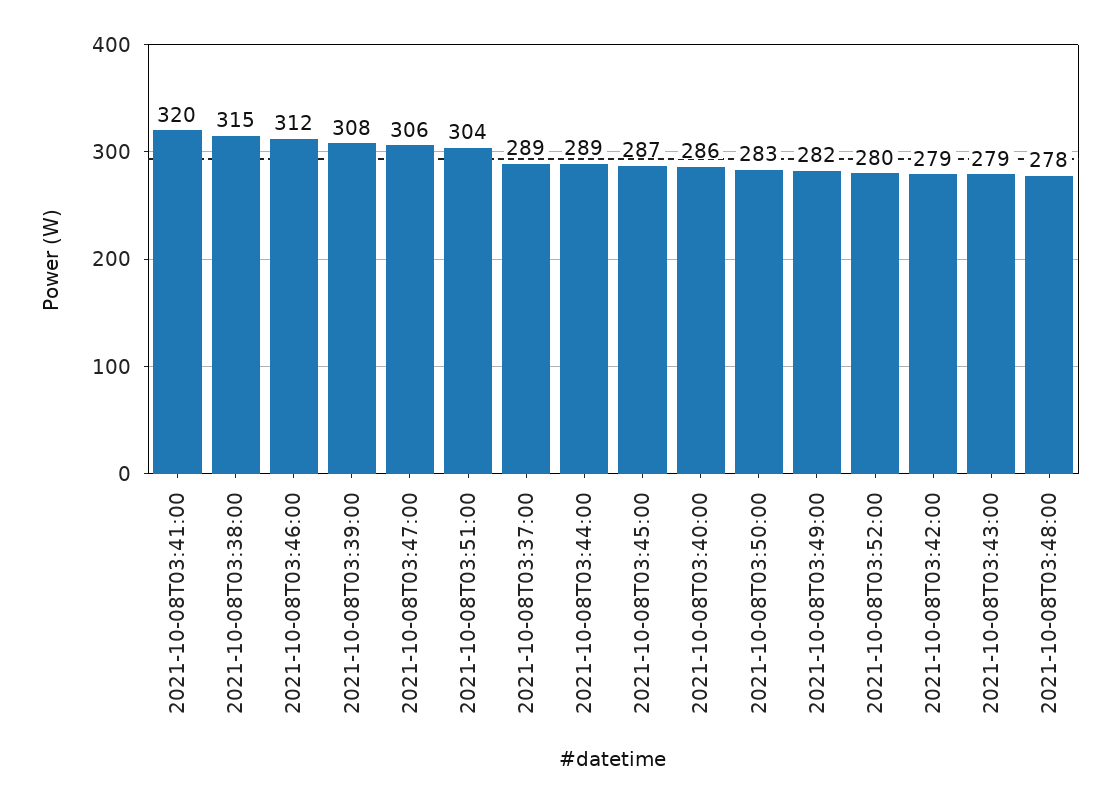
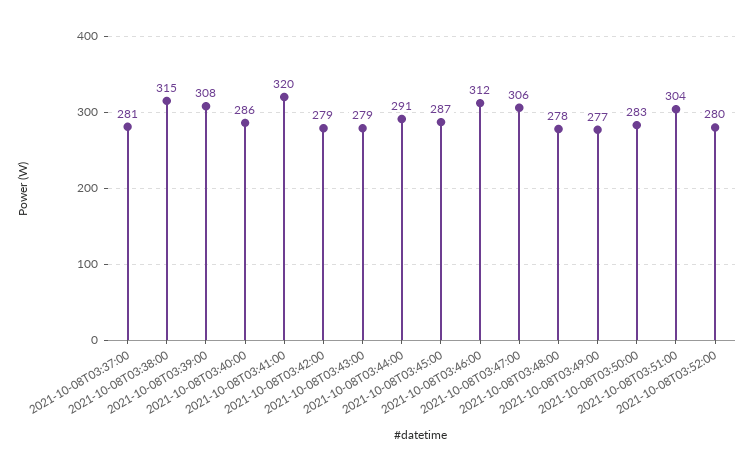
2021-10-08T03:37:00: 289 -> 281
2021-10-08T03:44:00: 289 -> 291
2021-10-08T03:49:00: 282 -> 277

